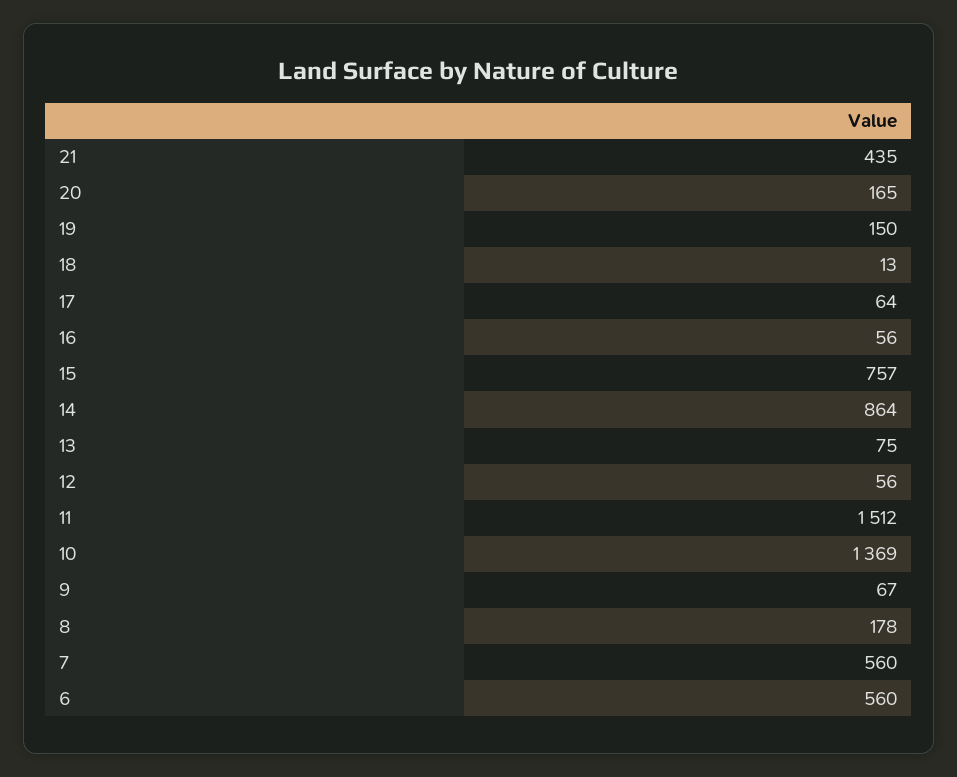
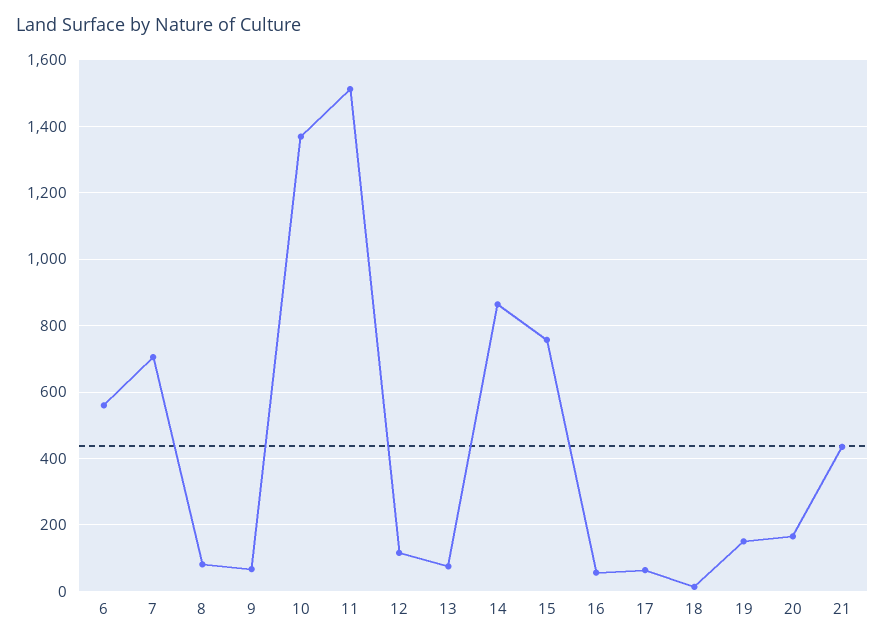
12: 56 -> 120
8: 178 -> 80
7: 560 -> 700

